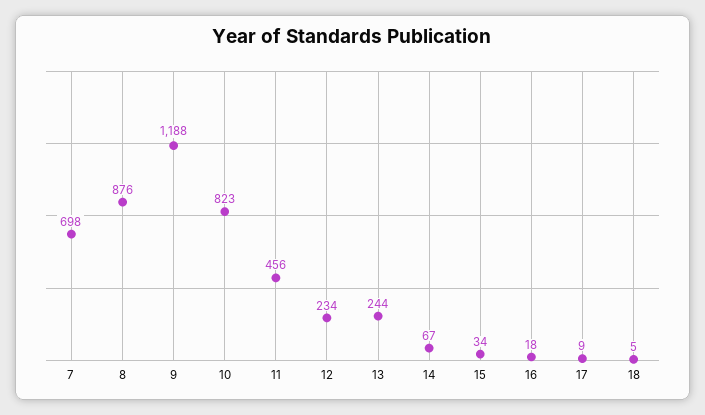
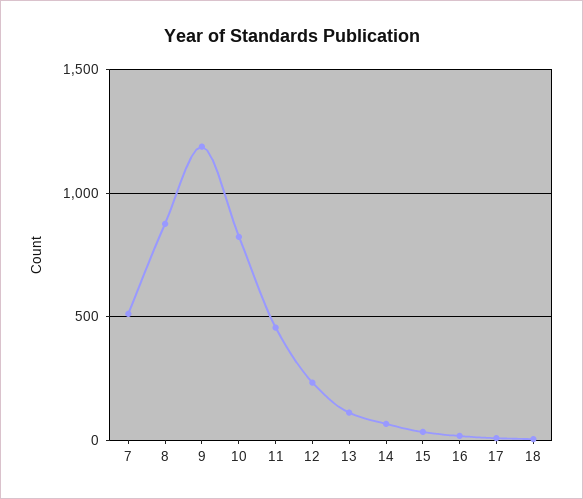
7: 698 -> 500
13: 244 -> 100

